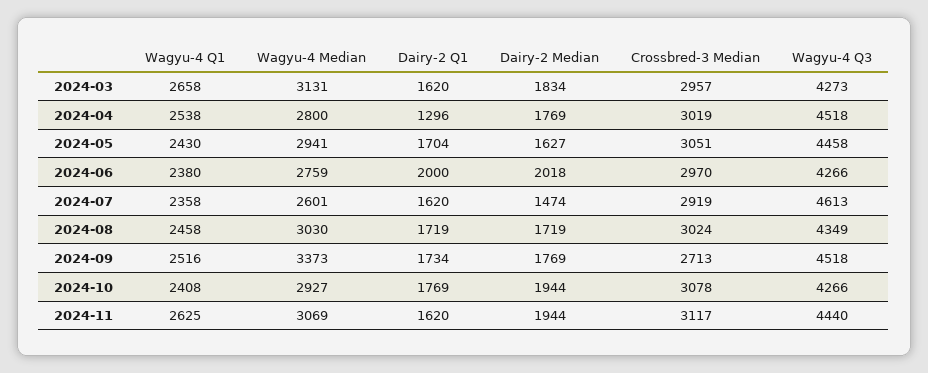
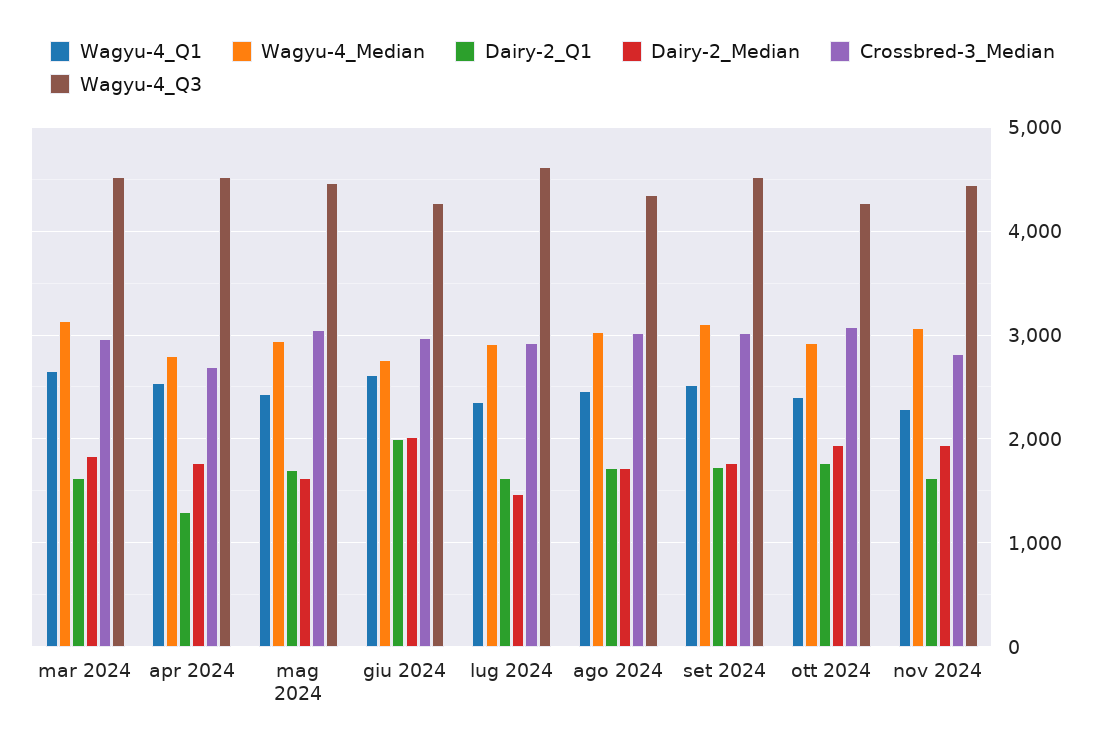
Wagyu-4 Q3, 2024-03: 4273 -> 4500
Crossbred-3 Median, 2024-04: 3019 -> 2700
Wagyu-4 Q1, 2024-06: 2380 -> 2600
Wagyu-4 Median, 2024-07: 2601 -> 2900
Wagyu-4 Median, 2024-09: 3373 -> 3100
Crossbred-3 Median, 2024-09: 2713 -> 3000
Wagyu-4 Q1, 2024-11: 2625 -> 2300
Crossbred-3 Median, 2024-11: 3117 -> 2800

